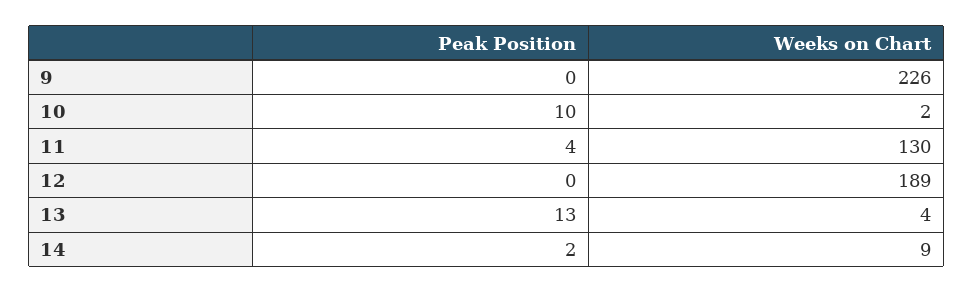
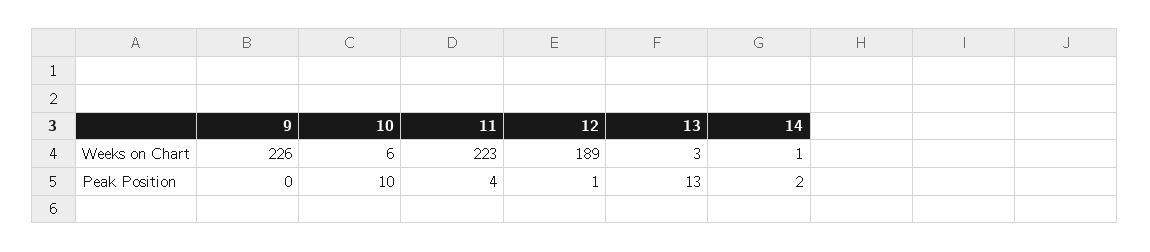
Weeks on Chart, 10: 2 -> 6
Weeks on Chart, 11: 130 -> 223
Peak Position, 12: 0 -> 1
Weeks on Chart, 13: 4 -> 3
Weeks on Chart, 14: 9 -> 1

